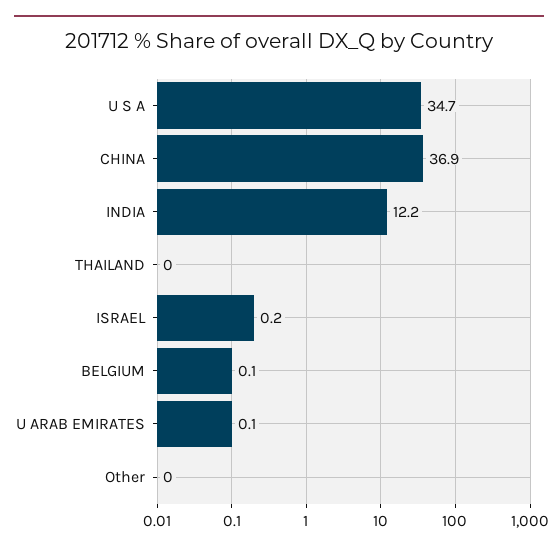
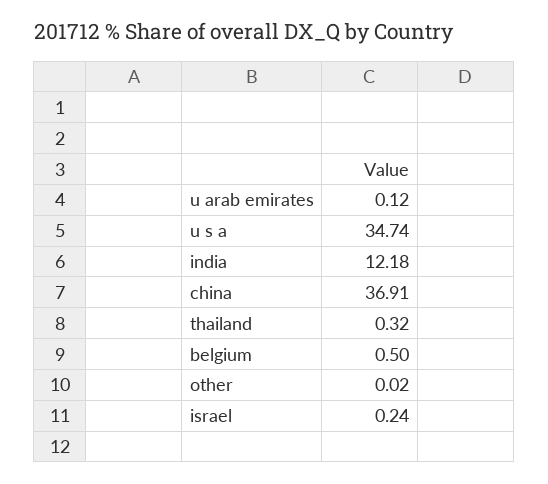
THAILAND: 0 -> 0.32
BELGIUM: 0.1 -> 0.5

